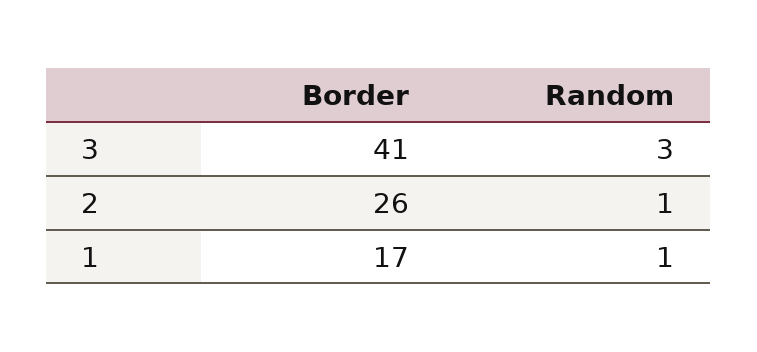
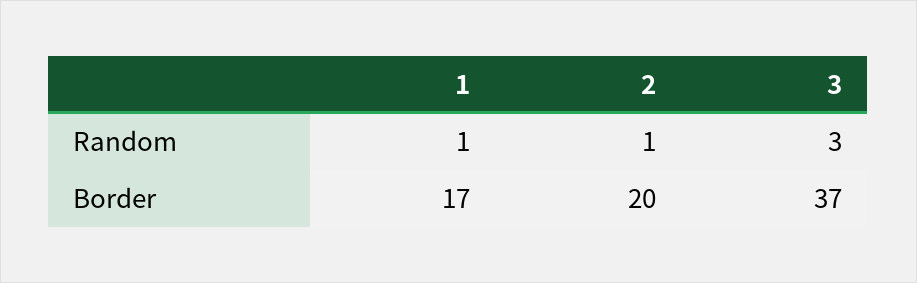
Border, 3: 41 -> 37
Border, 2: 26 -> 20

